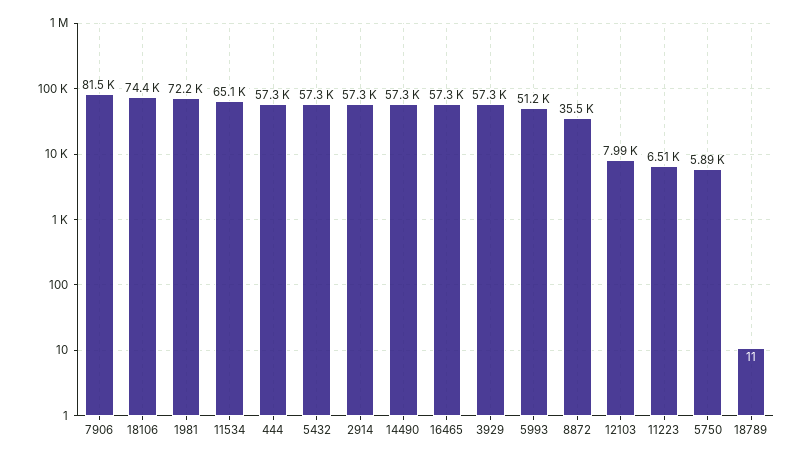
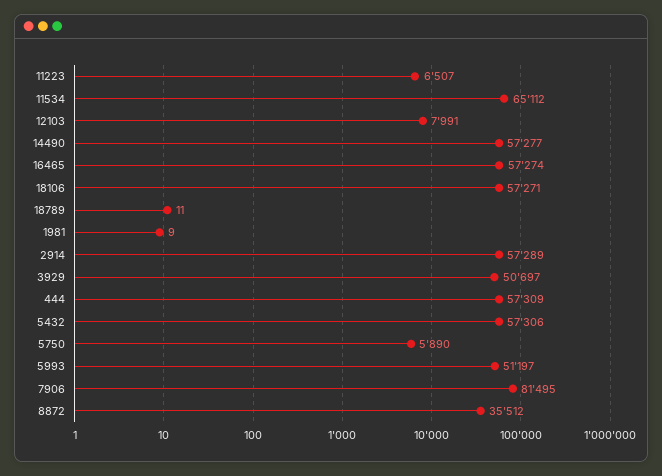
18106: 74400 -> 57271
1981: 72200 -> 9
3929: 57300 -> 50697

